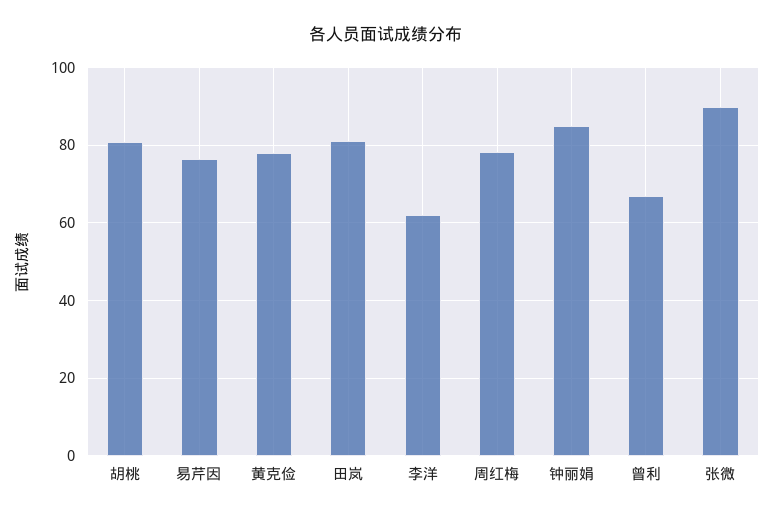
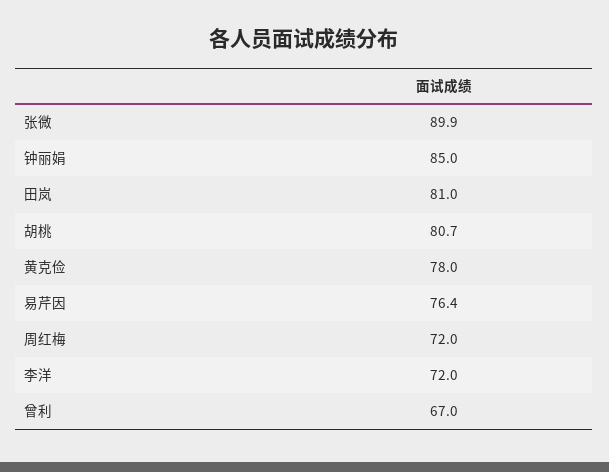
李洋: 62 -> 72
周红梅: 78 -> 72

